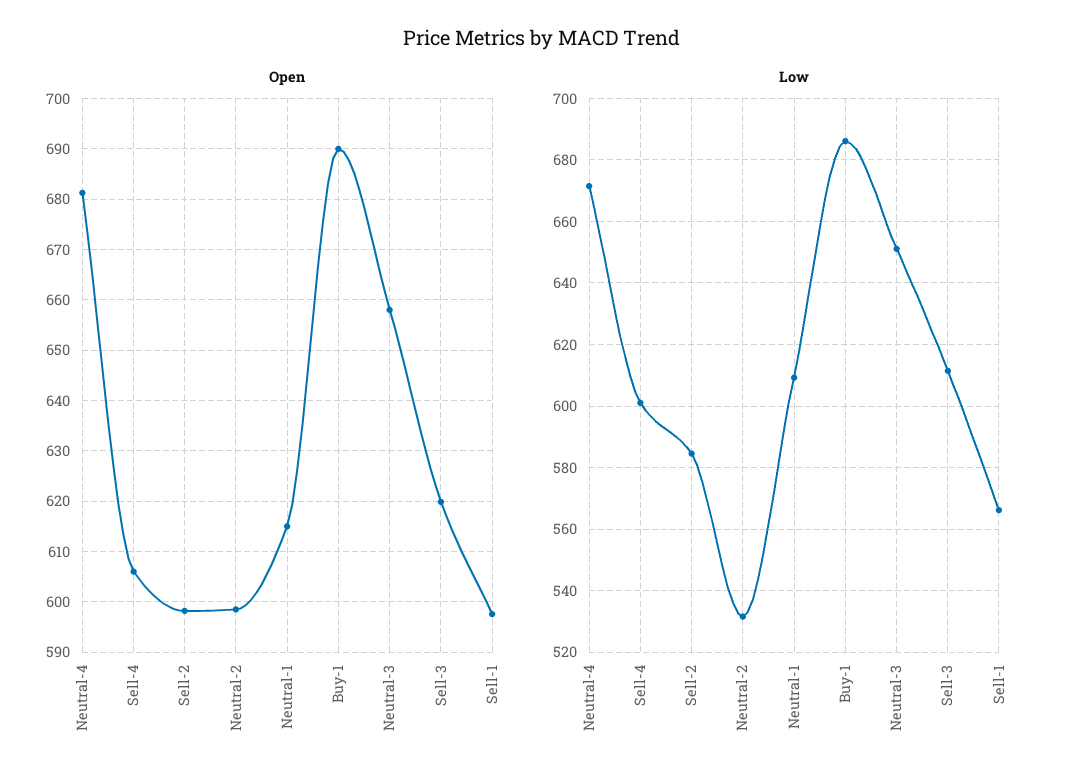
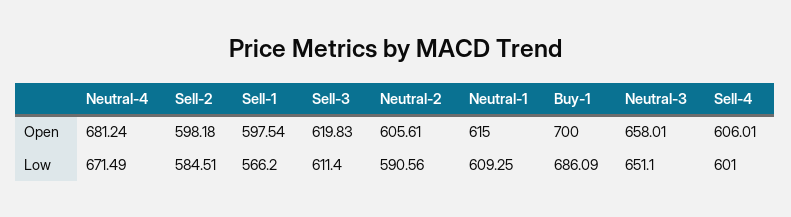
Open, Neutral-2: 598 -> 605.61
Open, Buy-1: 690 -> 700
Low, Neutral-2: 532 -> 590.56

